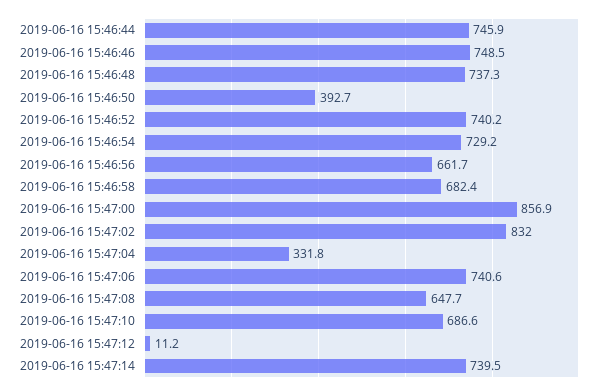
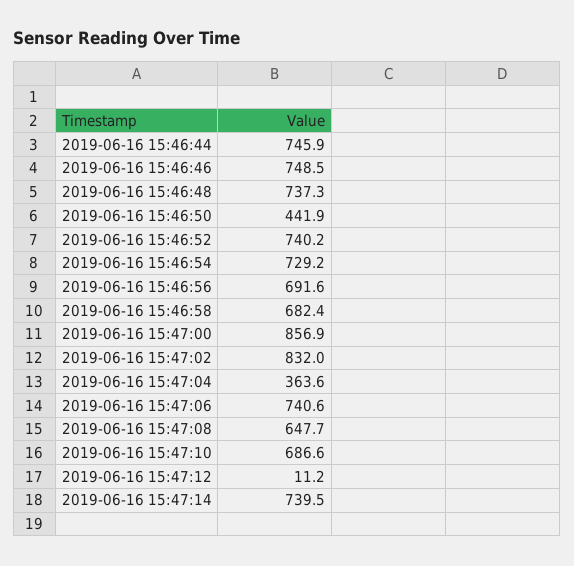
2019-06-16 15:46:50: 392.7 -> 441.9
2019-06-16 15:46:56: 661.7 -> 691.6
2019-06-16 15:47:04: 331.8 -> 363.6

